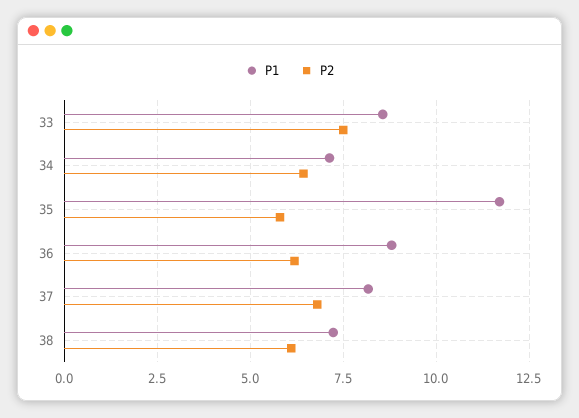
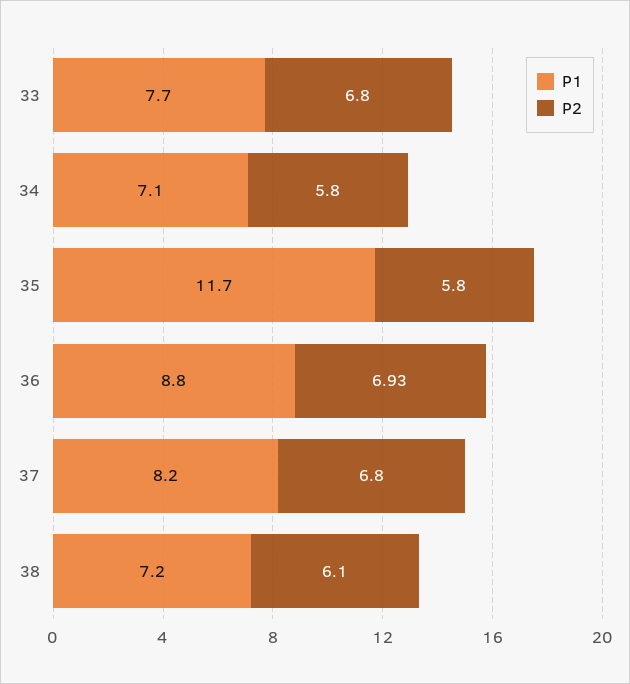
P1, 33: 8.5 -> 7.7
P2, 33: 7.5 -> 6.8
P2, 34: 6.5 -> 5.8
P2, 36: 6.25 -> 6.93

